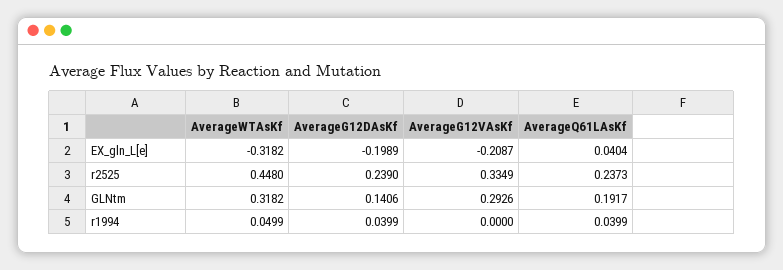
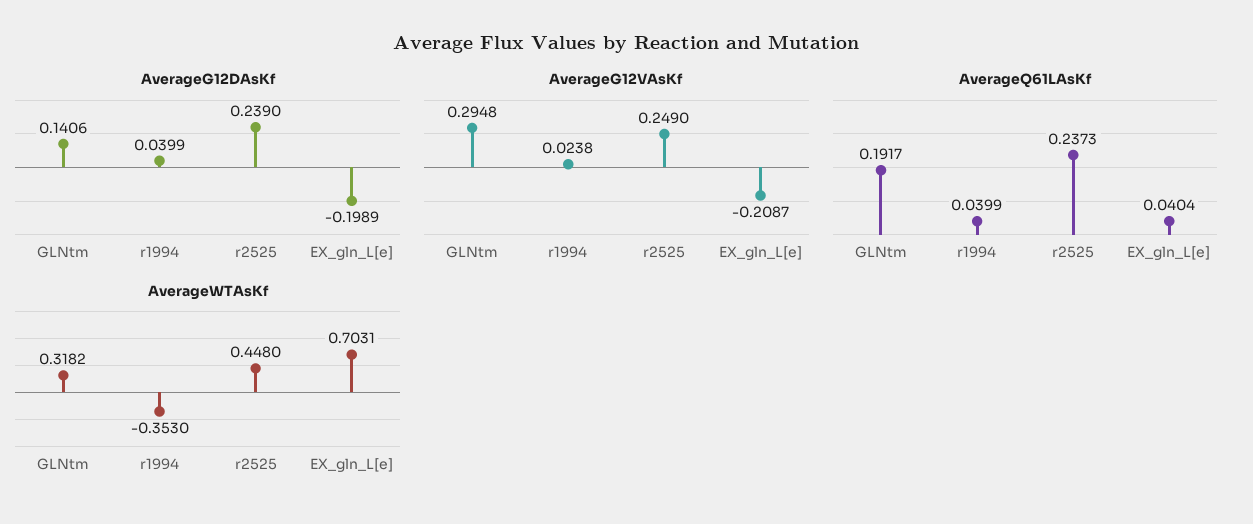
AverageWTAsKf, EX_gln_L[e]: -0.3182 -> 0.7031
AverageG12VAsKf, r2525: 0.3349 -> 0.249
AverageG12VAsKf, GLNtm: 0.2926 -> 0.2948
AverageWTAsKf, r1994: 0.0499 -> -0.353
AverageG12VAsKf, r1994: 0 -> 0.0238

